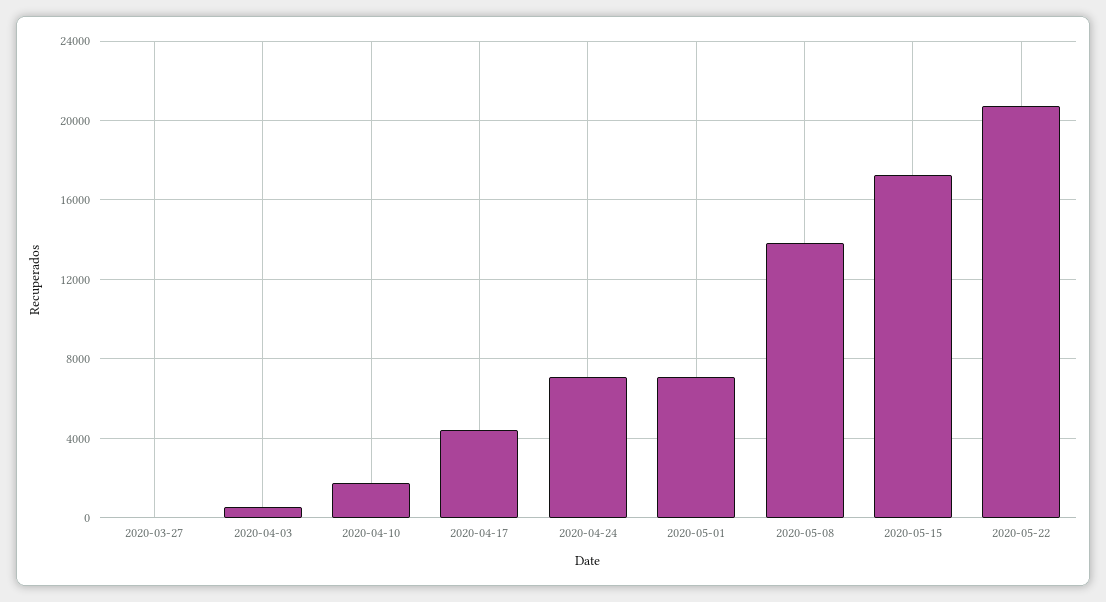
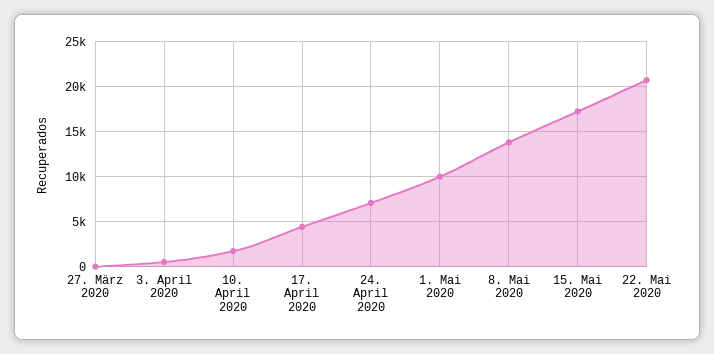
2020-05-01: 7000 -> 10000

